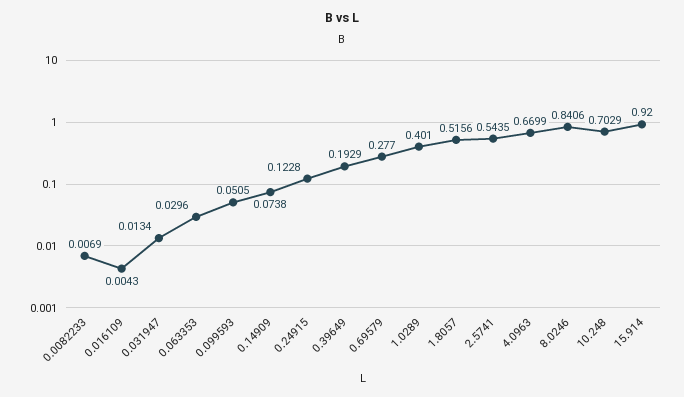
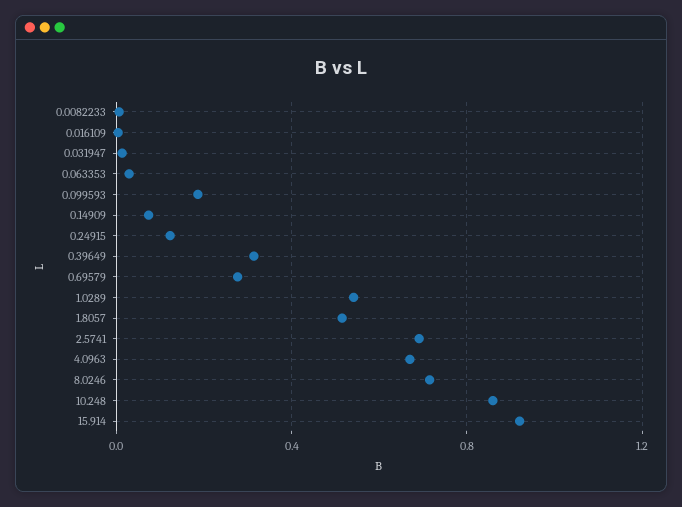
0.099593: 0.0505 -> 0.2
0.39649: 0.1929 -> 0.3
1.0289: 0.401 -> 0.55
2.5741: 0.5435 -> 0.7
8.0246: 0.8406 -> 0.7
10.248: 0.7029 -> 0.85

